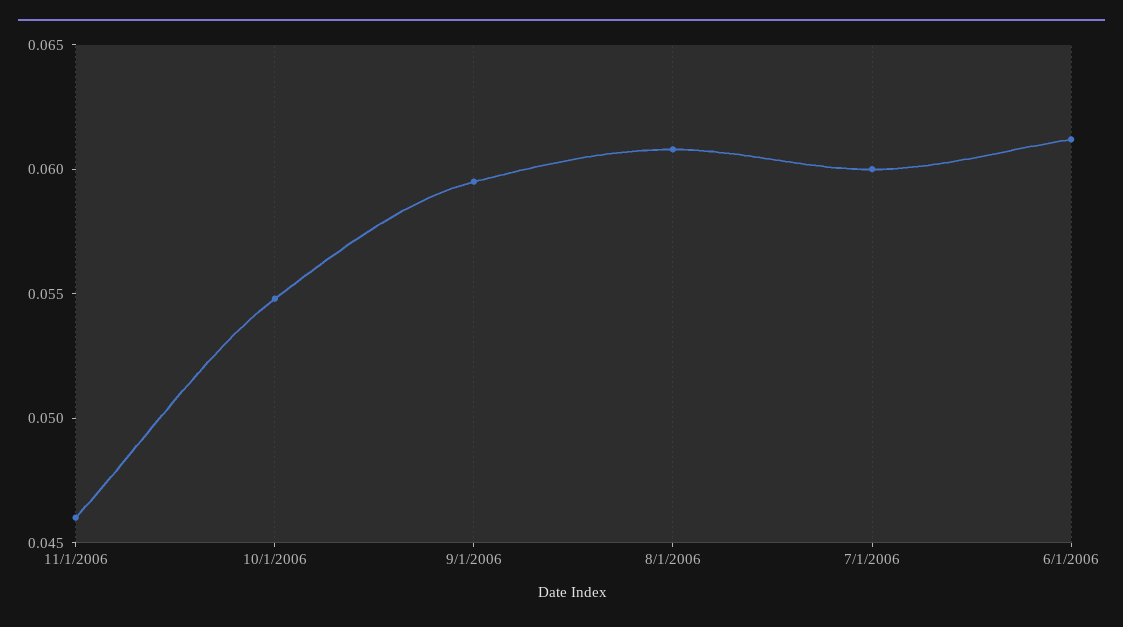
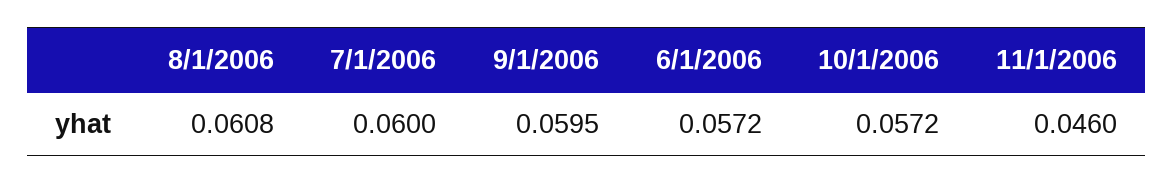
10/1/2006: 0.055 -> 0.0572
6/1/2006: 0.061 -> 0.0572

